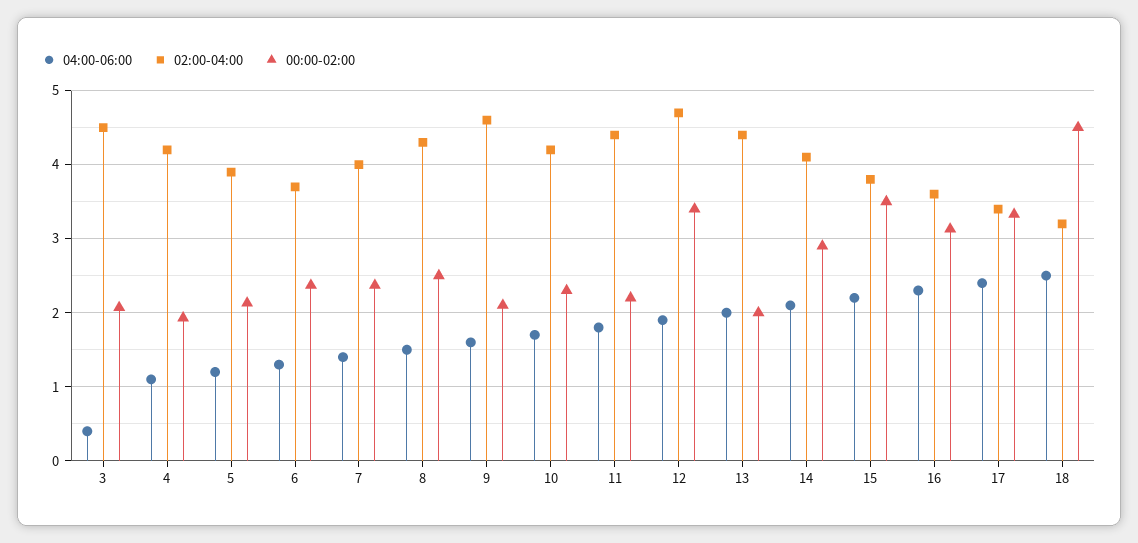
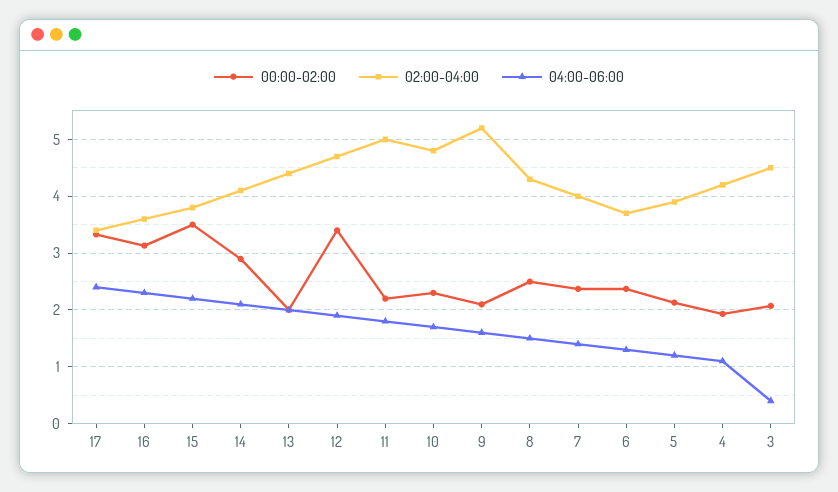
02:00-04:00, 9: 4.6 -> 5.2
02:00-04:00, 10: 4.2 -> 4.8
02:00-04:00, 11: 4.4 -> 5
04:00-06:00, 18: 2.5 -> none
02:00-04:00, 18: 3.2 -> none
00:00-02:00, 18: 4.5 -> none

